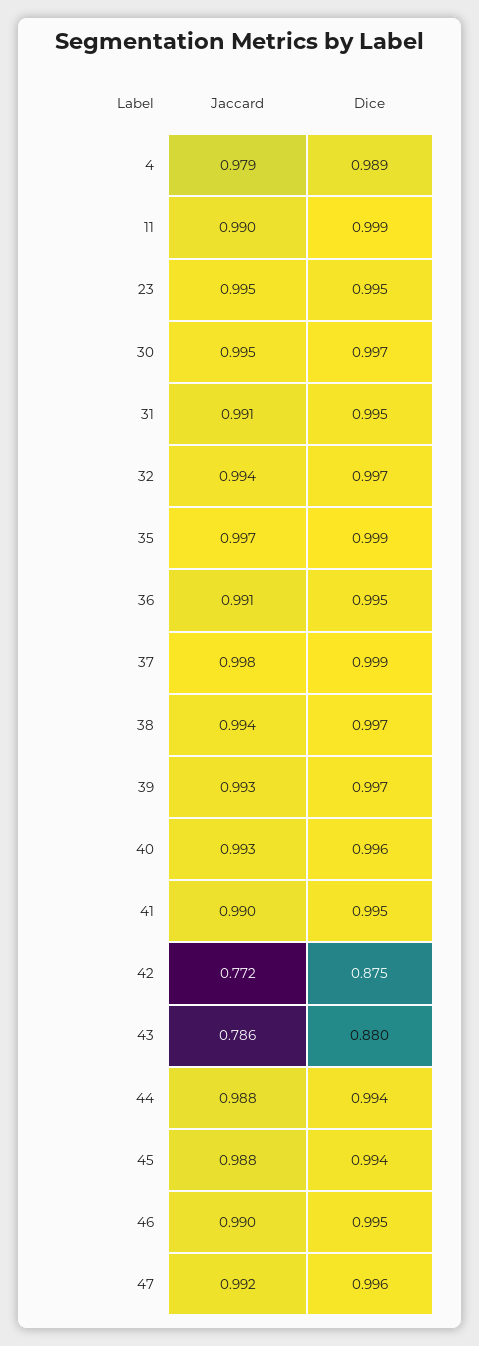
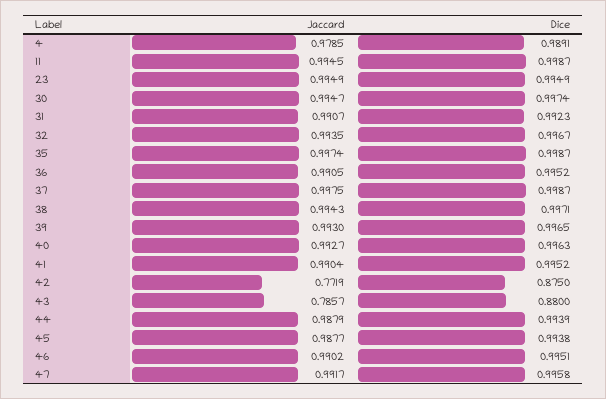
Jaccard, 11: 0.99 -> 0.9945
Dice, 31: 0.995 -> 0.9923

